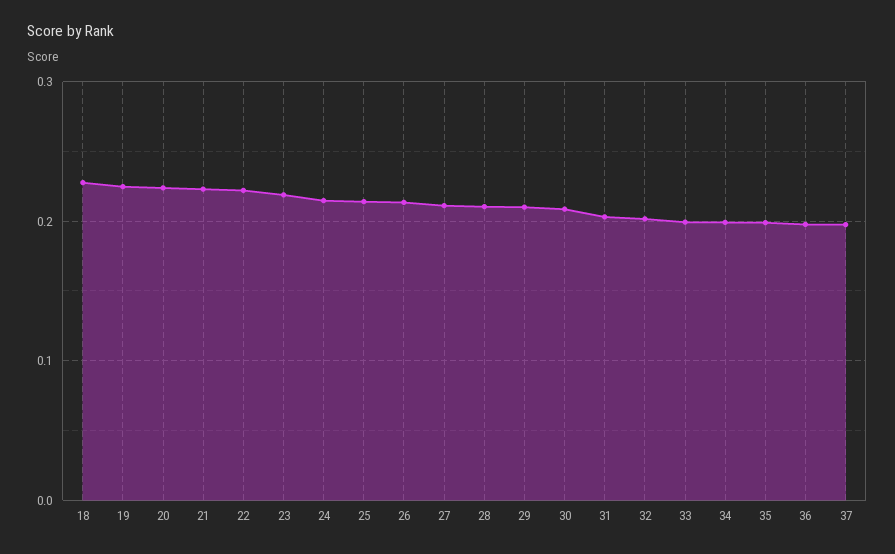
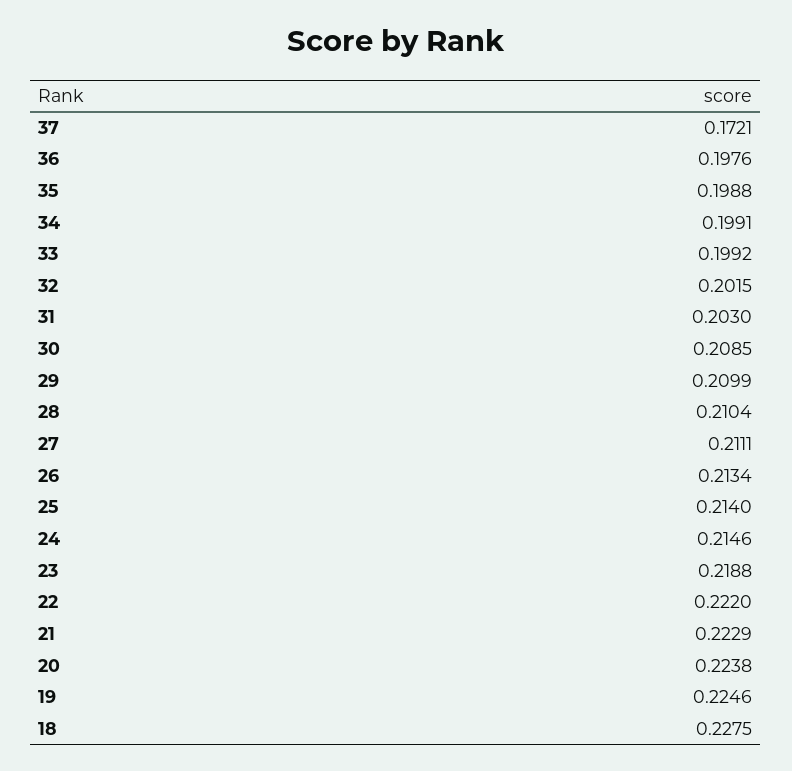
37: 0.2 -> 0.1721

